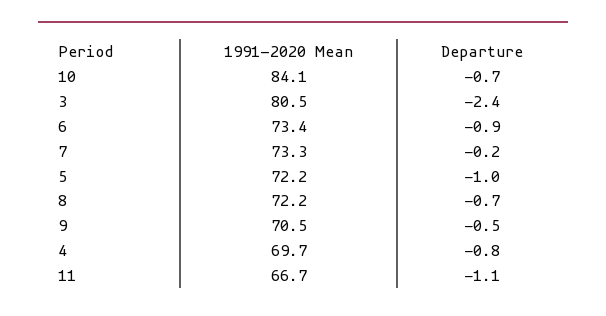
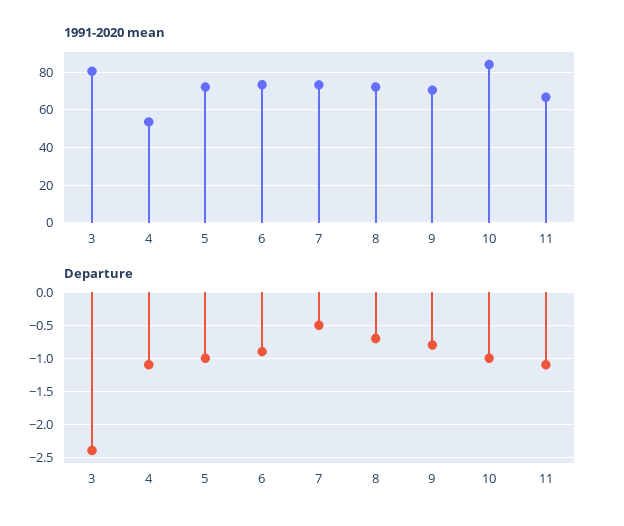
Departure, 10: -0.7 -> -1
Departure, 7: -0.2 -> -0.5
Departure, 9: -0.5 -> -0.8
1991-2020 Mean, 4: 69.7 -> 55
Departure, 4: -0.8 -> -1.1

